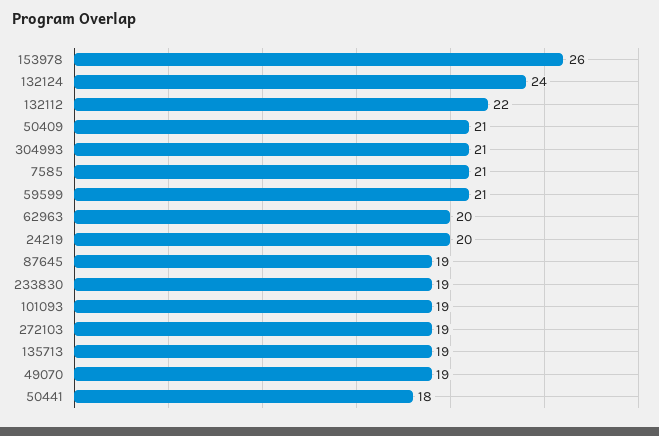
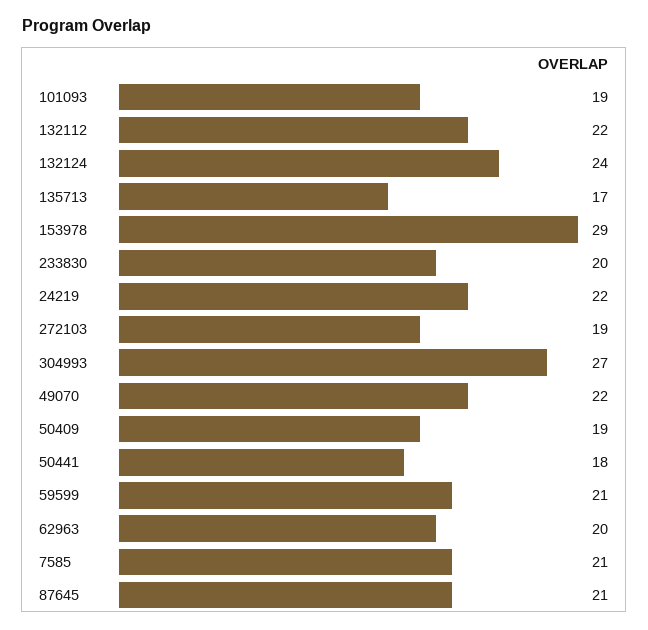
153978: 26 -> 29
50409: 21 -> 19
304993: 21 -> 27
24219: 20 -> 22
87645: 19 -> 21
233830: 19 -> 20
135713: 19 -> 17
49070: 19 -> 22

